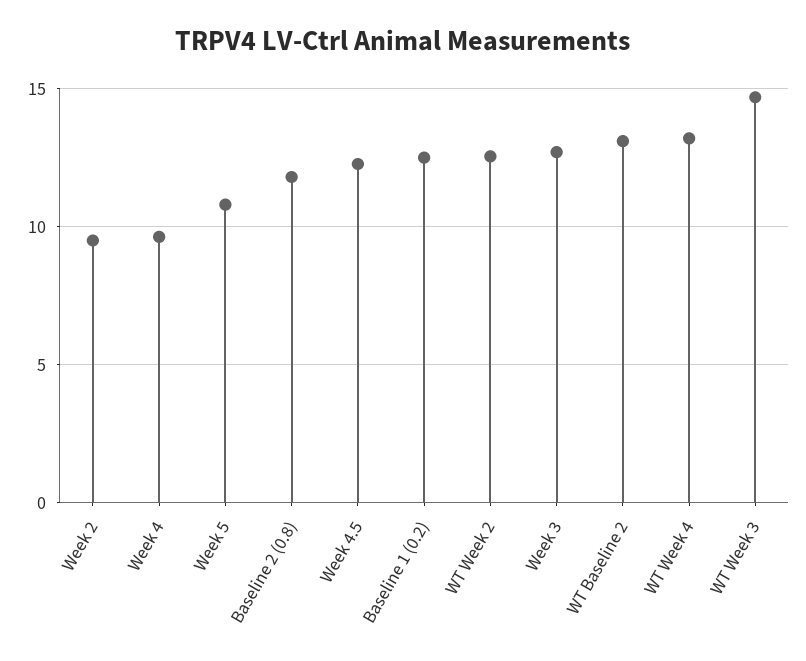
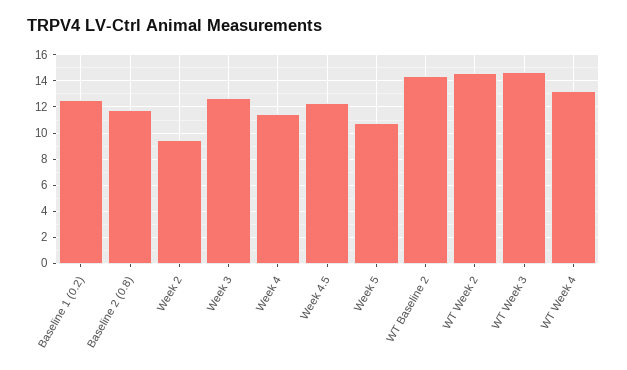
Week 4: 9.5 -> 11.5
WT Week 2: 12.5 -> 14.5
WT Baseline 2: 13 -> 14.5

